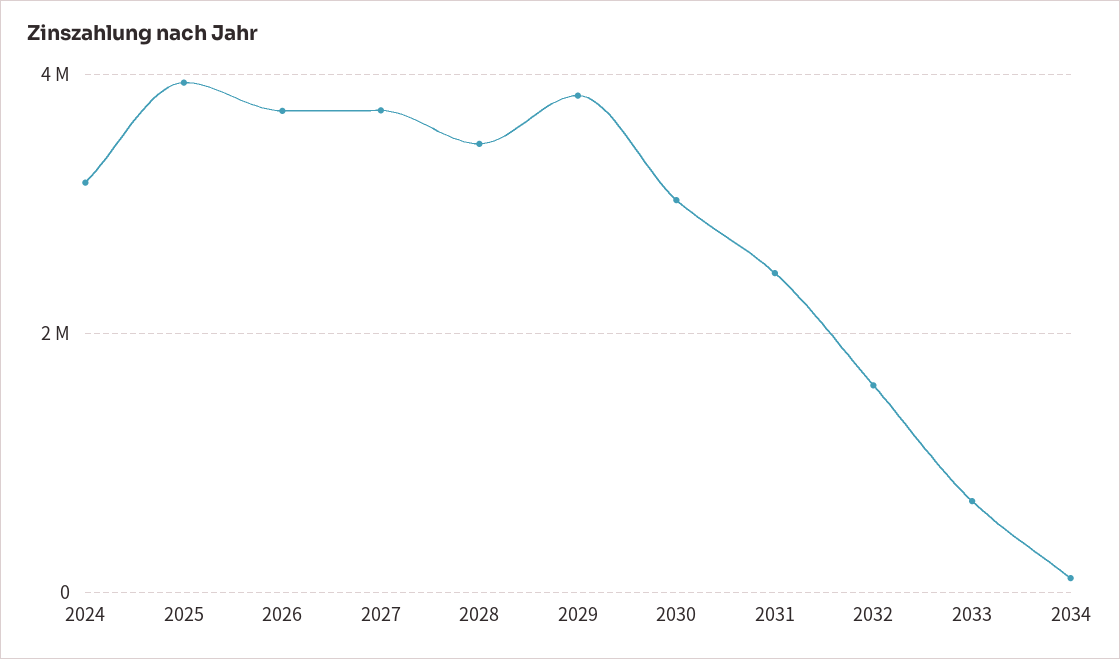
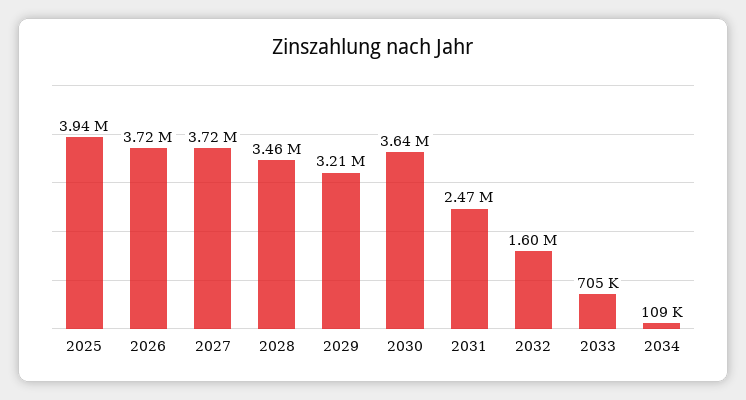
2024: 3200000 -> none
2029: 3800000 -> 3210000
2030: 3000000 -> 3640000

